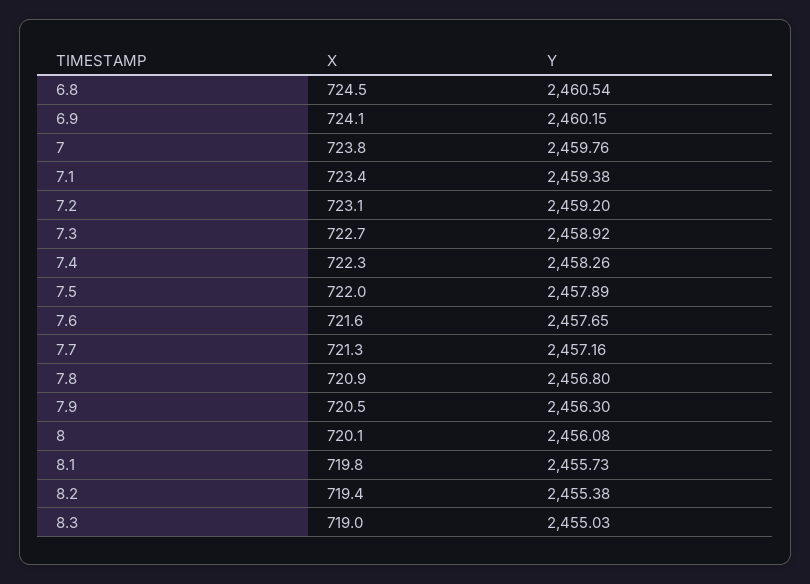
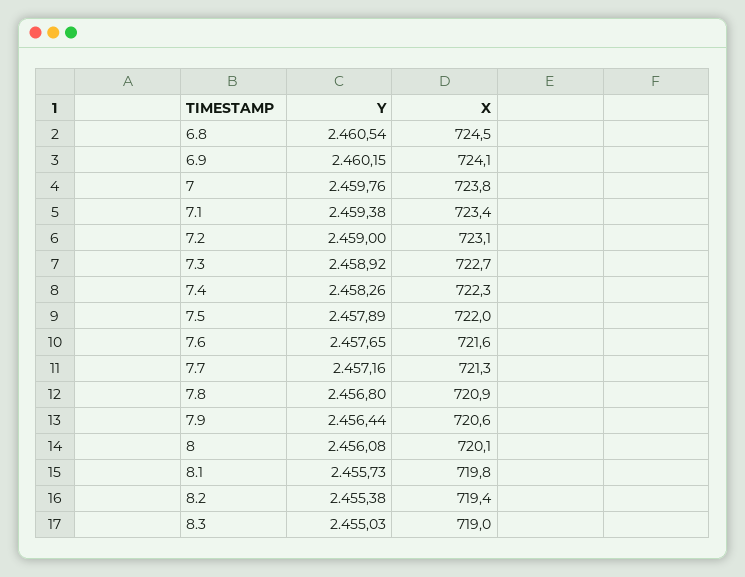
Y, 7.2: 2459.2 -> 2459
X, 7.9: 720.5 -> 720.6
Y, 7.9: 2456.3 -> 2456.44

